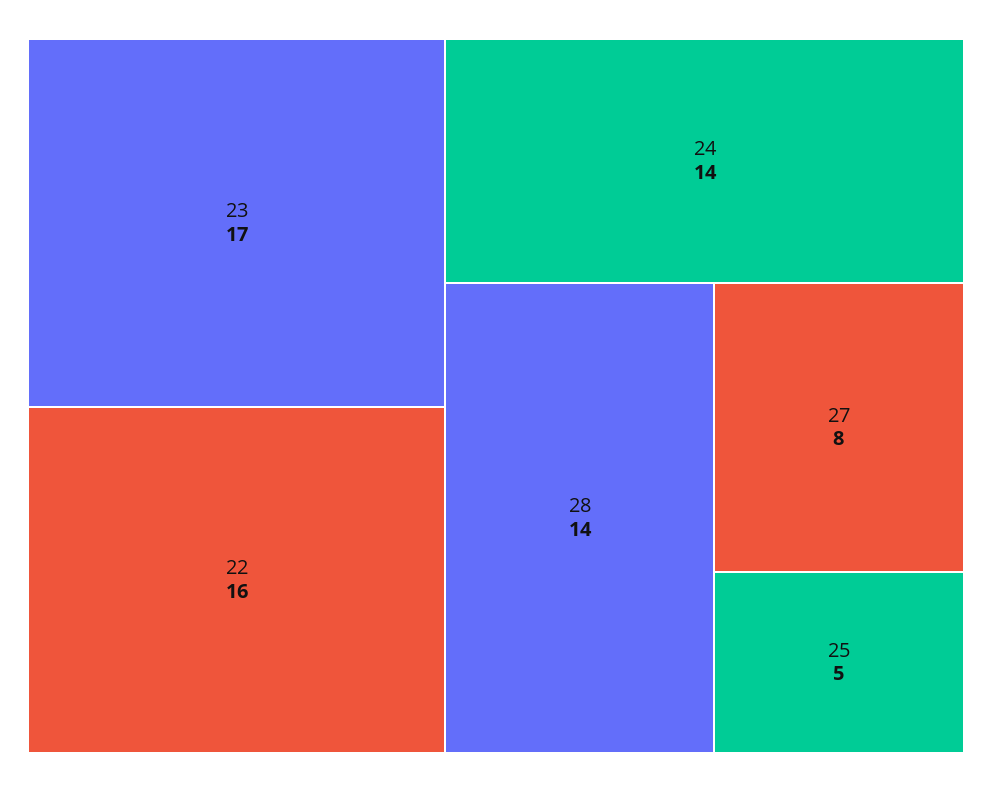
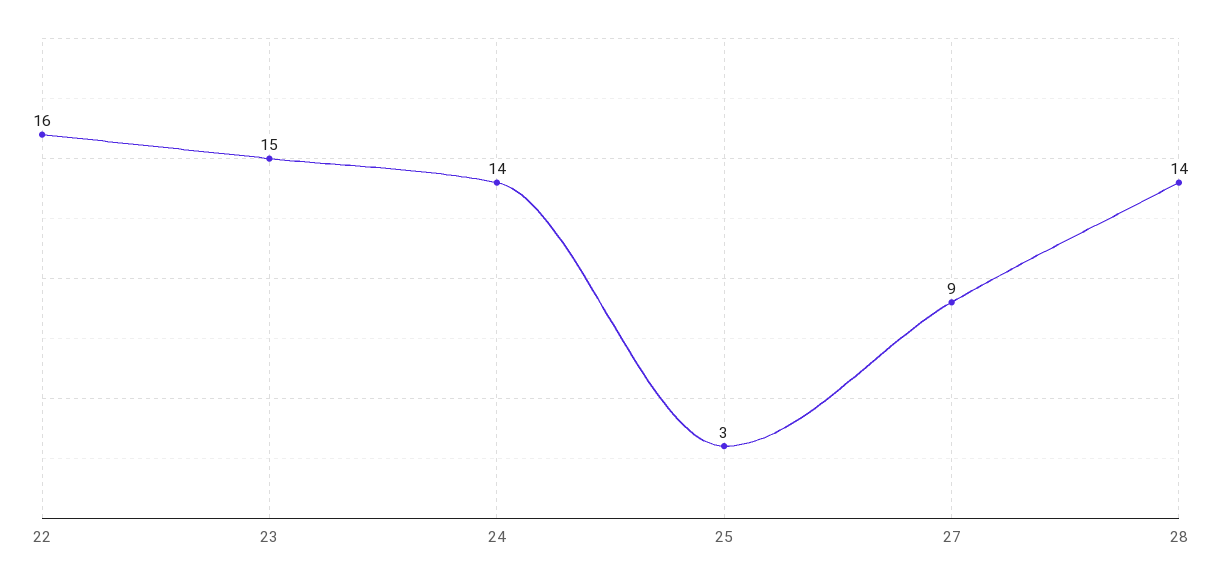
23: 17 -> 15
27: 8 -> 9
25: 5 -> 3

